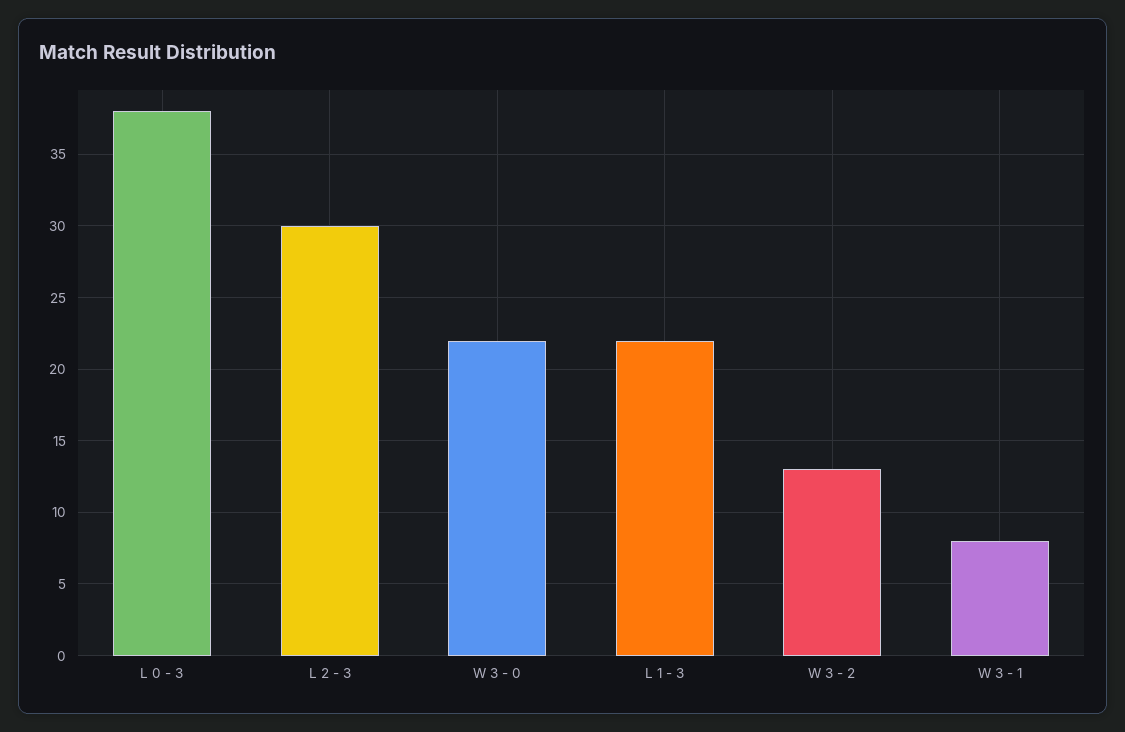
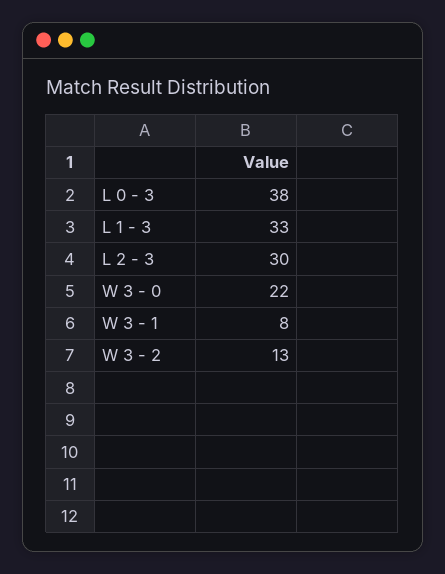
L 1 - 3: 22 -> 33

